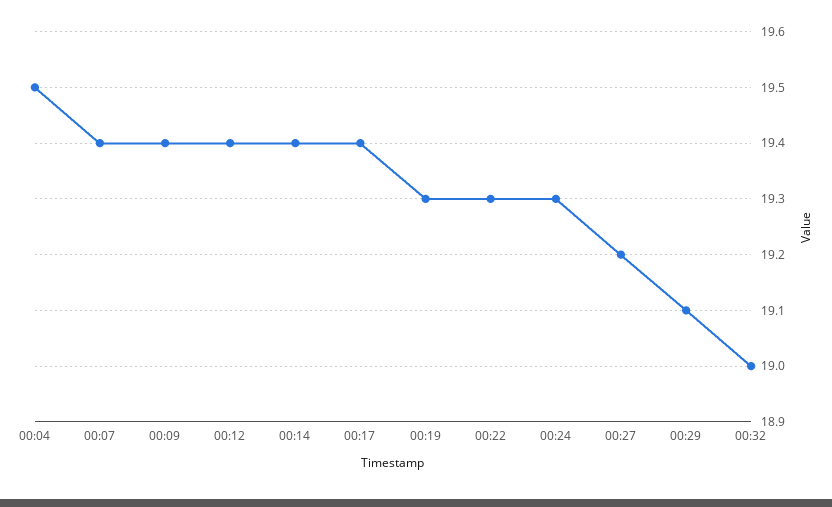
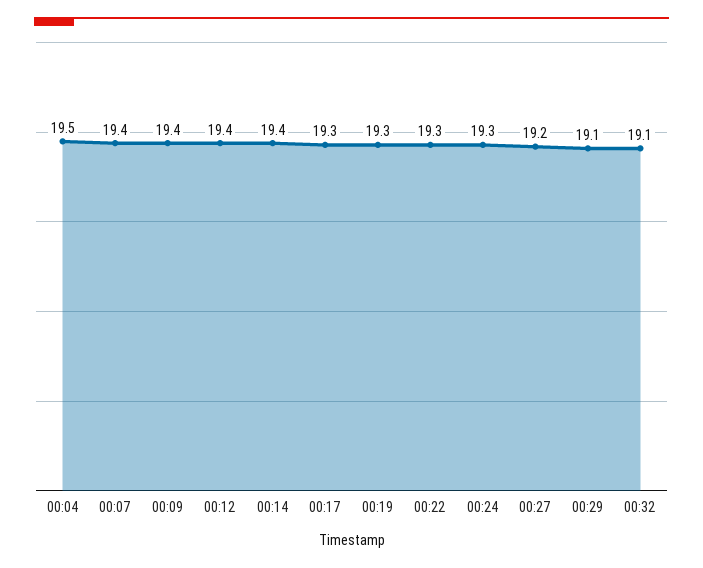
00:17: 19.4 -> 19.3
00:32: 19 -> 19.1

